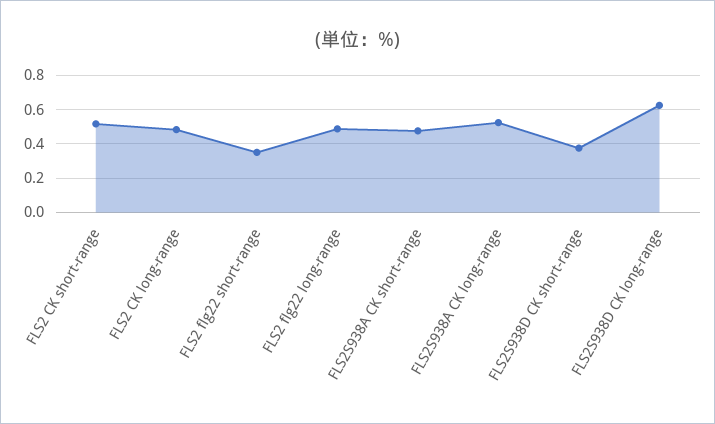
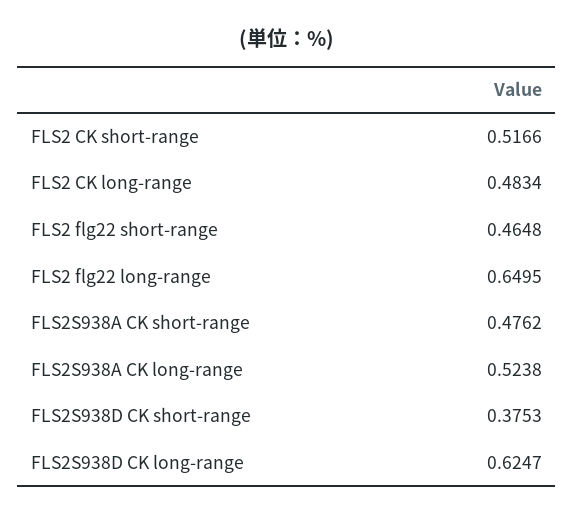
FLS2 flg22 short-range: 0.35 -> 0.4648
FLS2 flg22 long-range: 0.5 -> 0.6495

